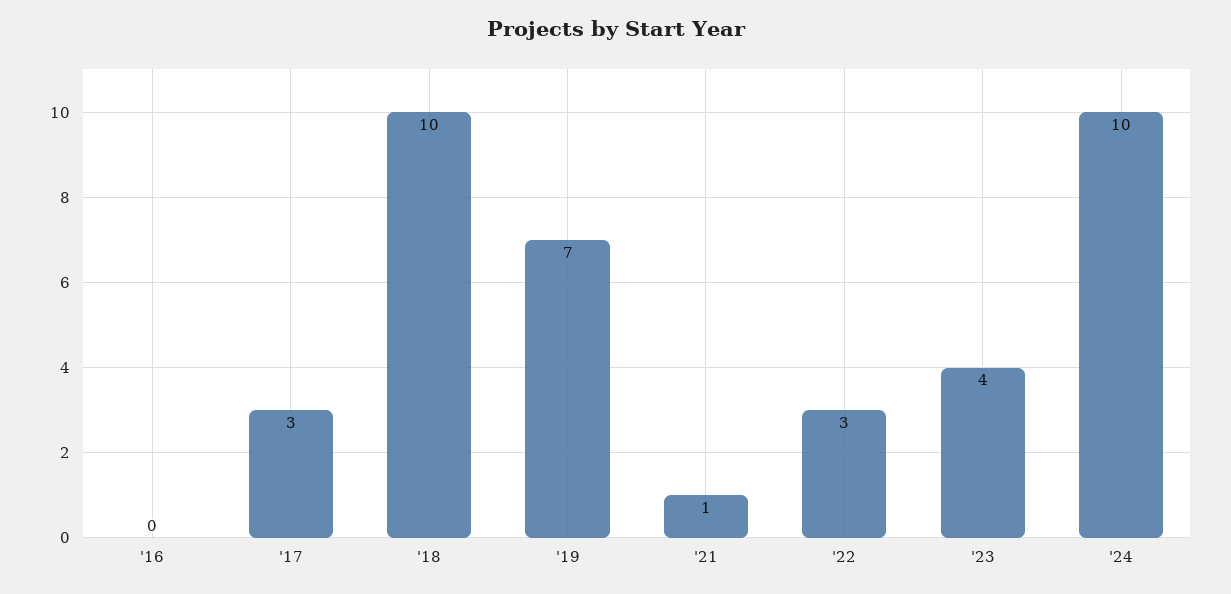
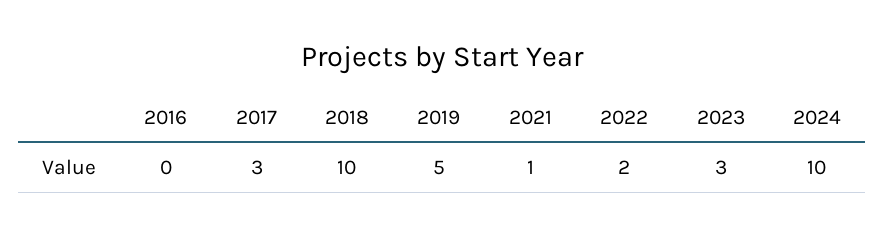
'19: 7 -> 5
'22: 3 -> 2
'23: 4 -> 3

